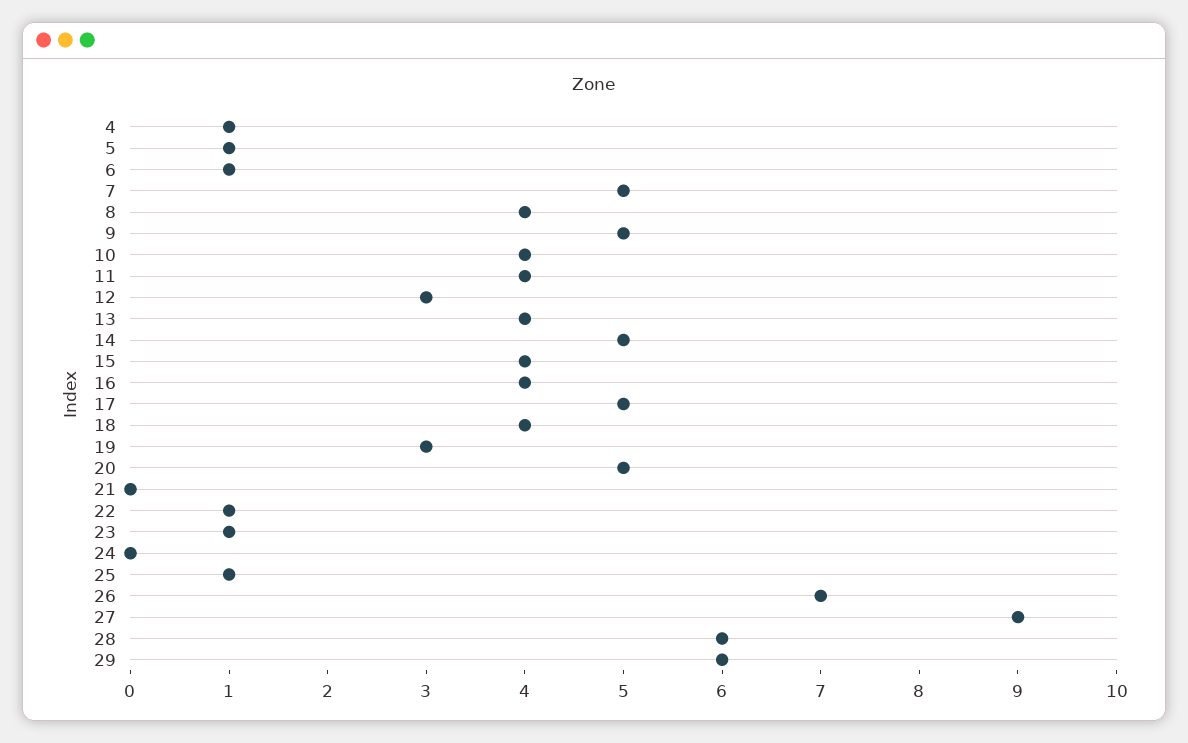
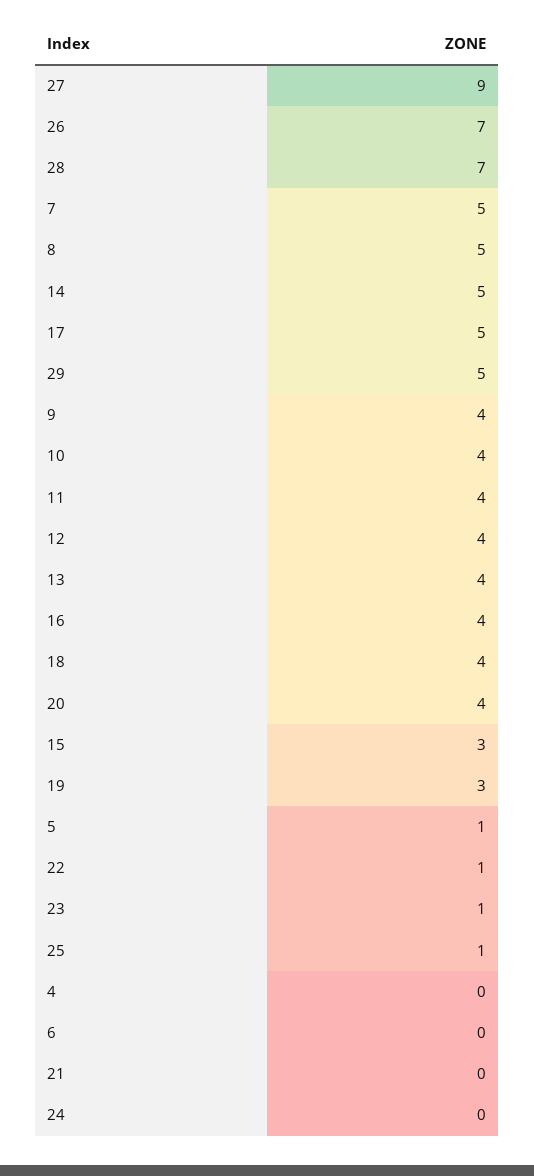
4: 1 -> 0
6: 1 -> 0
8: 4 -> 5
9: 5 -> 4
12: 3 -> 4
15: 4 -> 3
20: 5 -> 4
28: 6 -> 7
29: 6 -> 5

